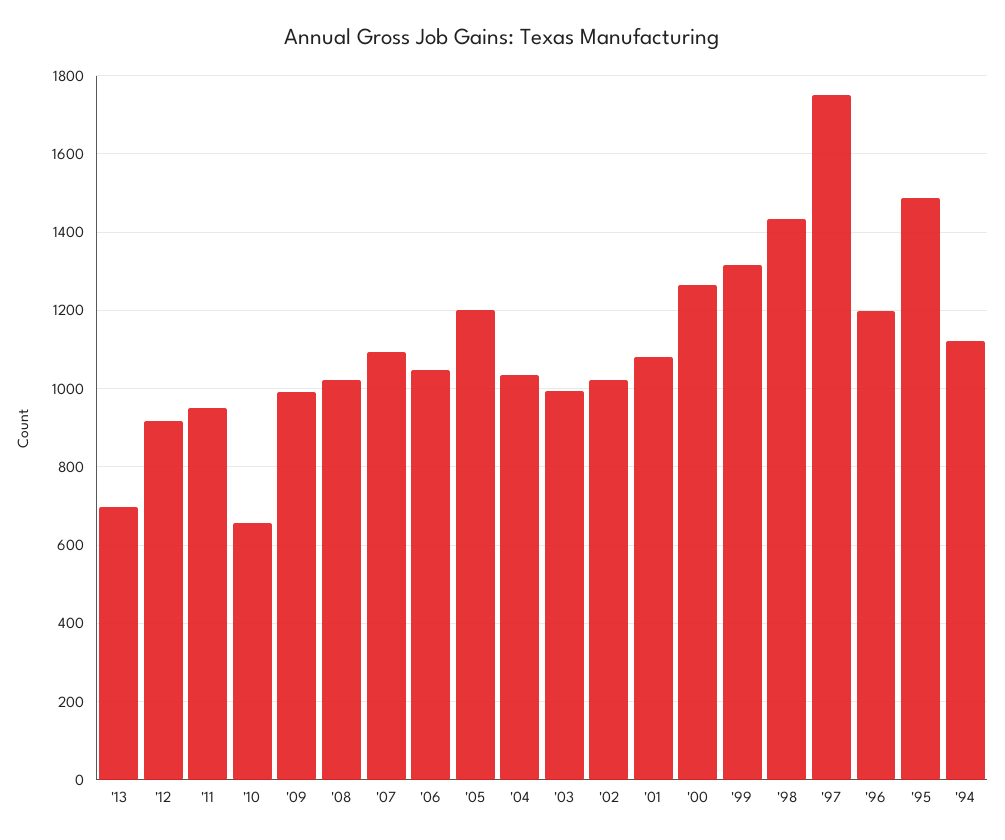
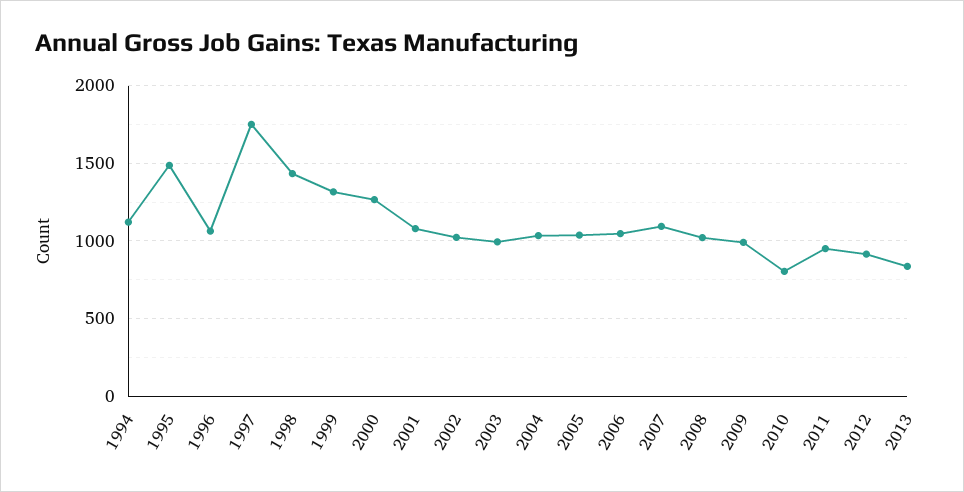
'13: 700 -> 850
'10: 660 -> 800
'05: 1200 -> 1050
'96: 1200 -> 1050

